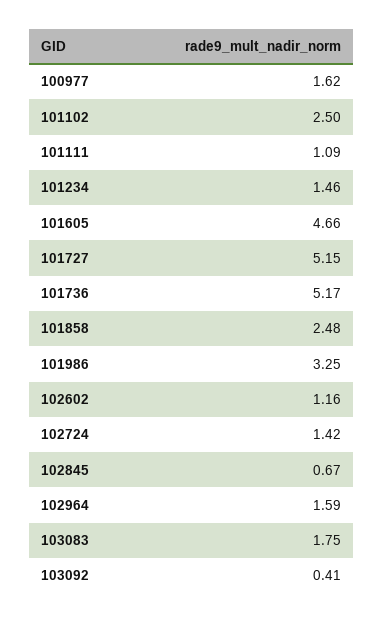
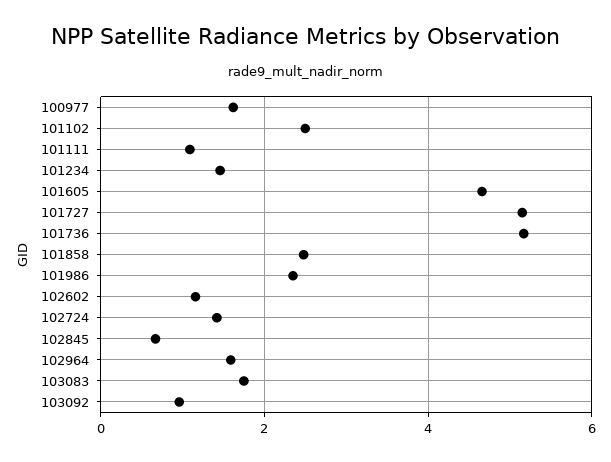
101986: 3.25 -> 2.4
103092: 0.41 -> 1

